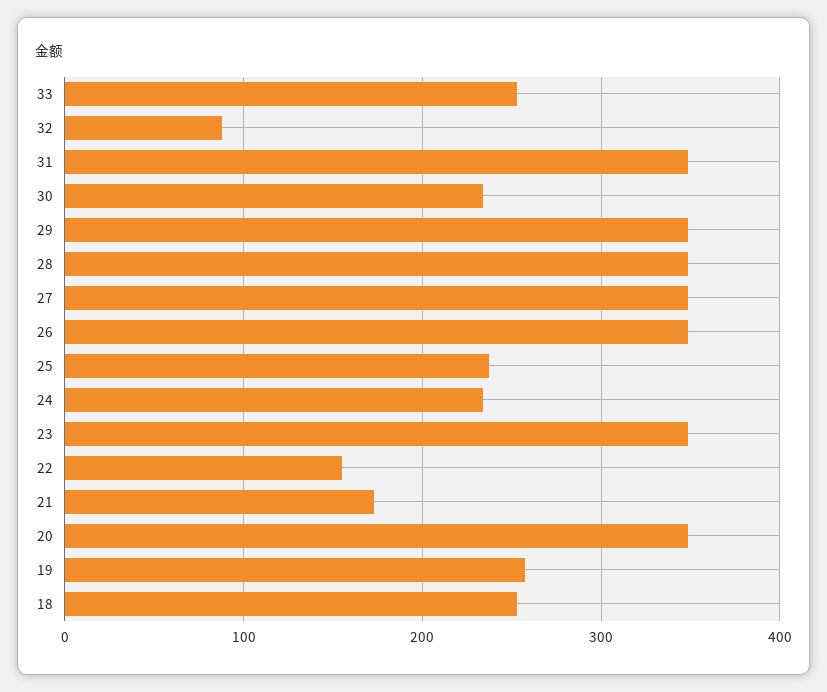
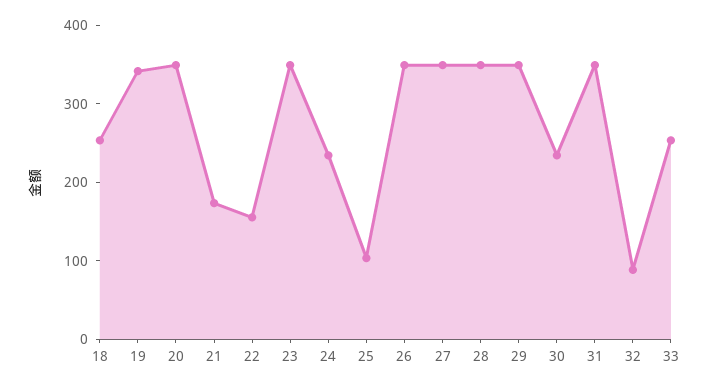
25: 240 -> 100
19: 260 -> 340

